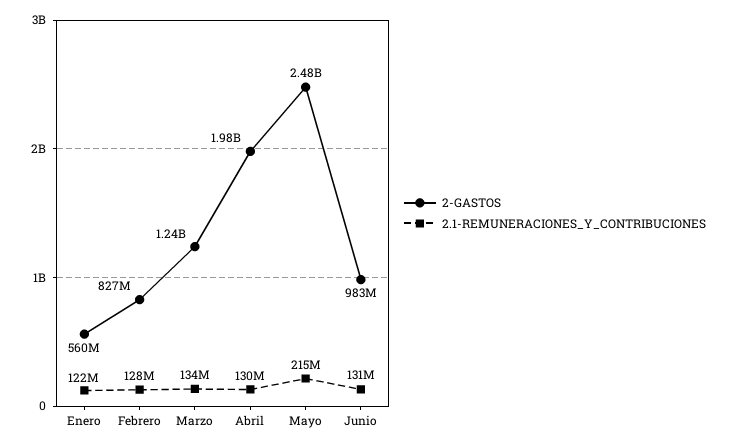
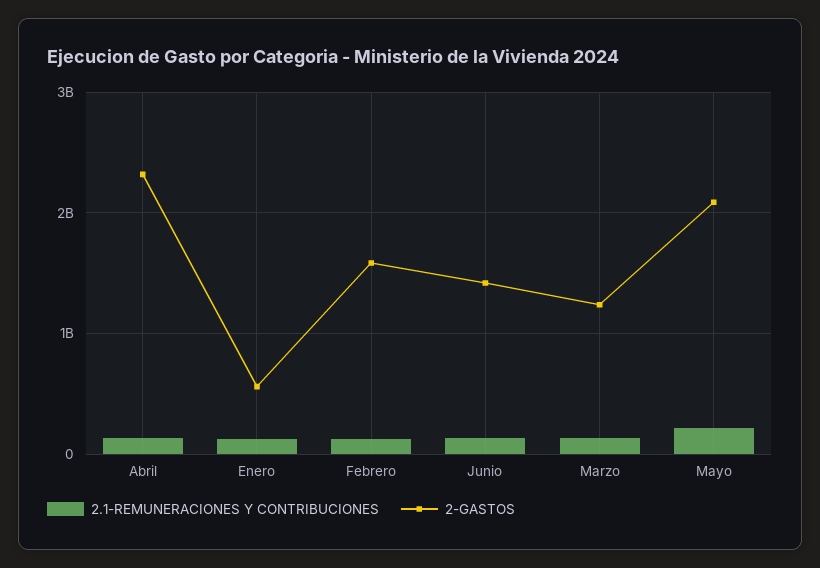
2-GASTOS, Febrero: 827000000 -> 1600000000
2-GASTOS, Abril: 1980000000 -> 2300000000
2-GASTOS, Mayo: 2480000000 -> 2100000000
2-GASTOS, Junio: 983000000 -> 1400000000

